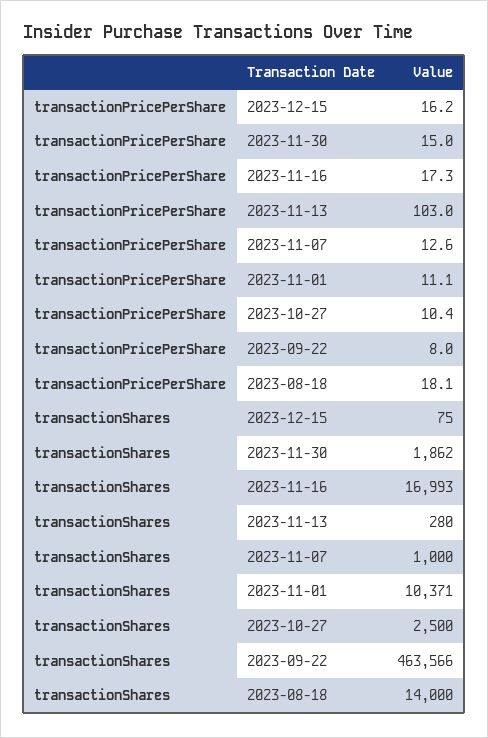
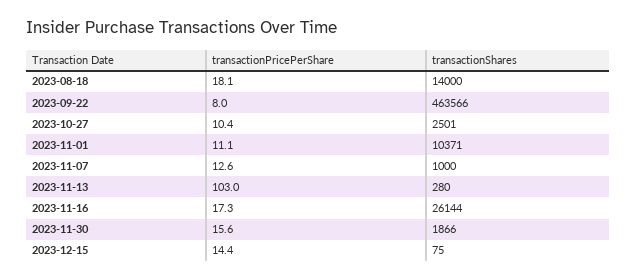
transactionPricePerShare, 2023-12-15: 16.2 -> 14.4
transactionPricePerShare, 2023-11-30: 15 -> 15.6
transactionShares, 2023-11-30: 1862 -> 1866
transactionShares, 2023-11-16: 16993 -> 26144
transactionShares, 2023-10-27: 2500 -> 2501

